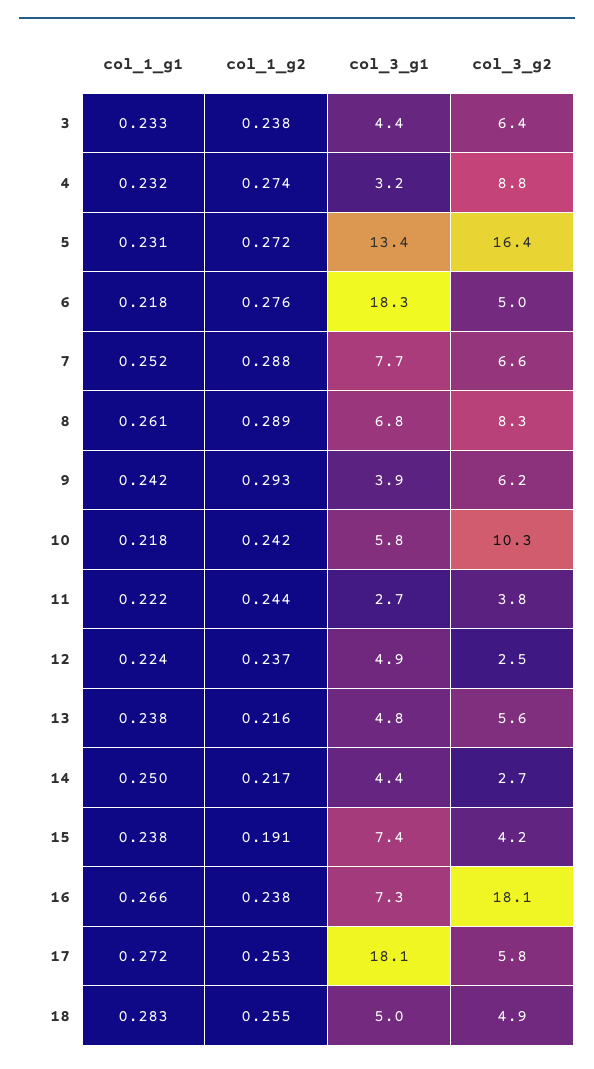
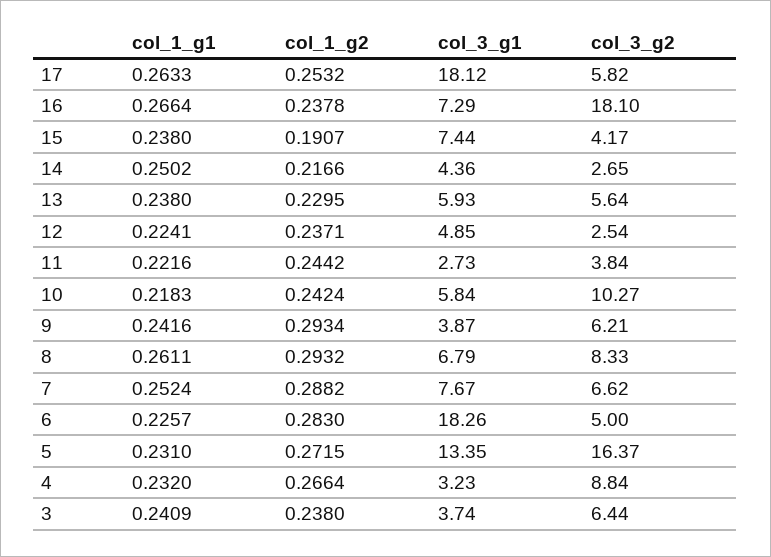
col_1_g1, 3: 0.233 -> 0.2409
col_3_g1, 3: 4.4 -> 3.74
col_1_g2, 4: 0.274 -> 0.2664
col_1_g1, 6: 0.218 -> 0.2257
col_1_g2, 6: 0.276 -> 0.283
col_1_g2, 8: 0.289 -> 0.2932
col_1_g2, 13: 0.216 -> 0.2295
col_3_g1, 13: 4.8 -> 5.93
col_1_g1, 17: 0.272 -> 0.2633
col_1_g1, 18: 0.283 -> none
col_1_g2, 18: 0.255 -> none
col_3_g1, 18: 5 -> none
col_3_g2, 18: 4.9 -> none

